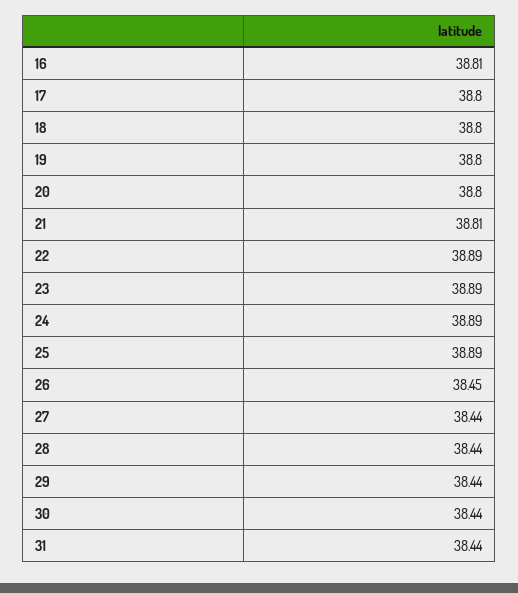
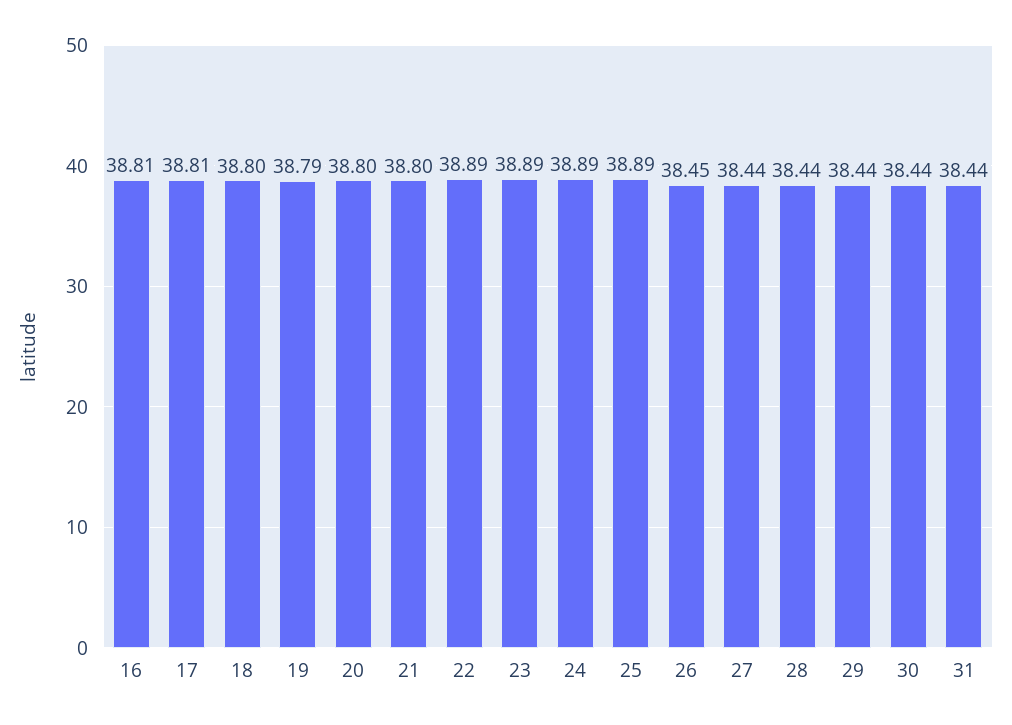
17: 38.8 -> 38.81
19: 38.8 -> 38.79
21: 38.81 -> 38.8

